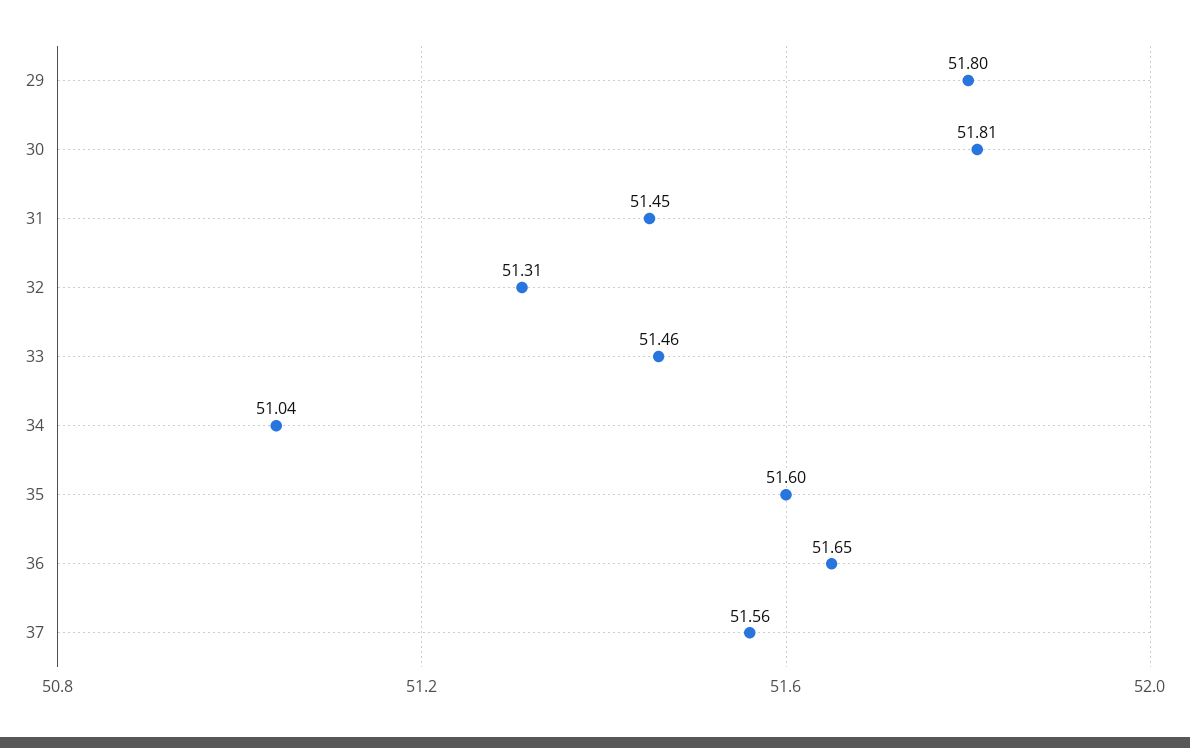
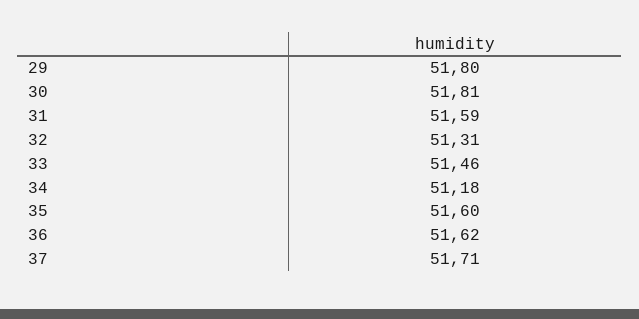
31: 51.45 -> 51.59
34: 51.04 -> 51.18
36: 51.65 -> 51.62
37: 51.56 -> 51.71

